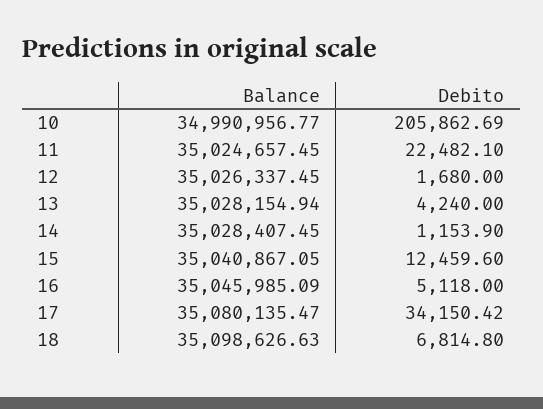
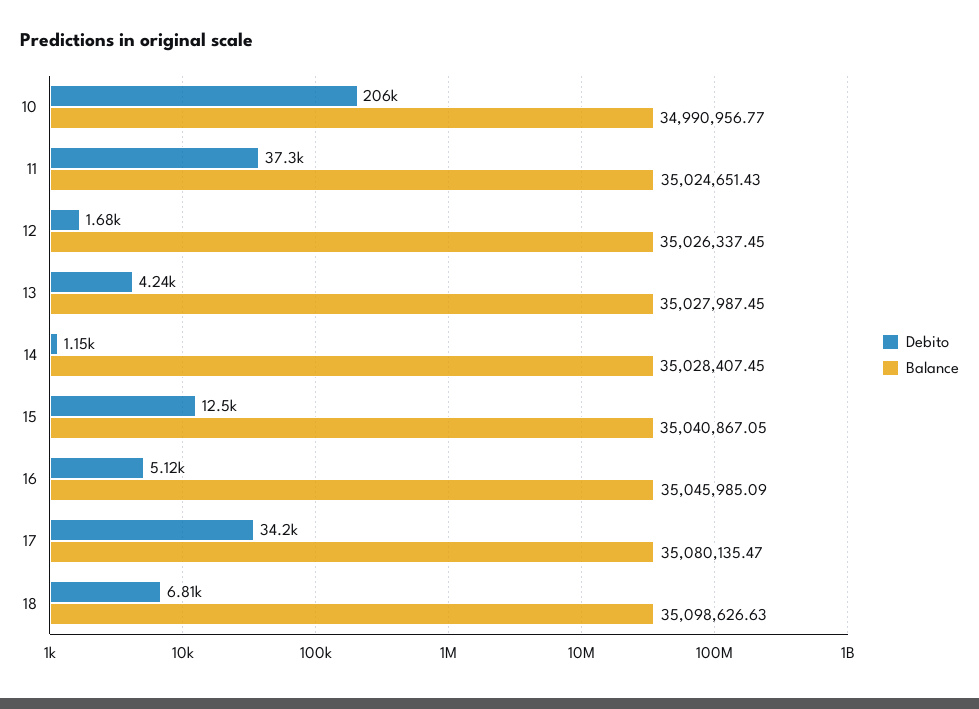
Balance, 11: 35024657.45 -> 35024651.43
Debito, 11: 22482.1 -> 37300
Balance, 13: 35028154.94 -> 35027987.45

